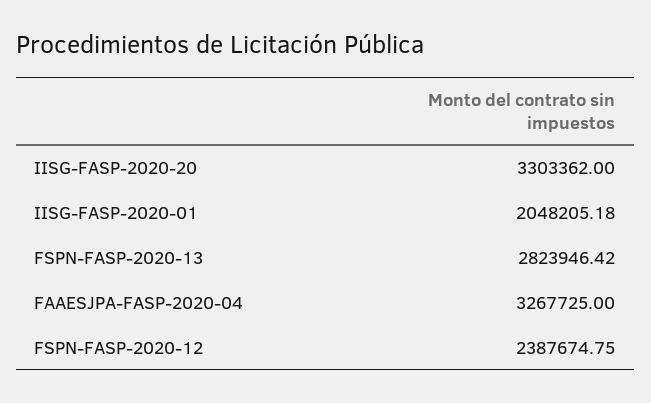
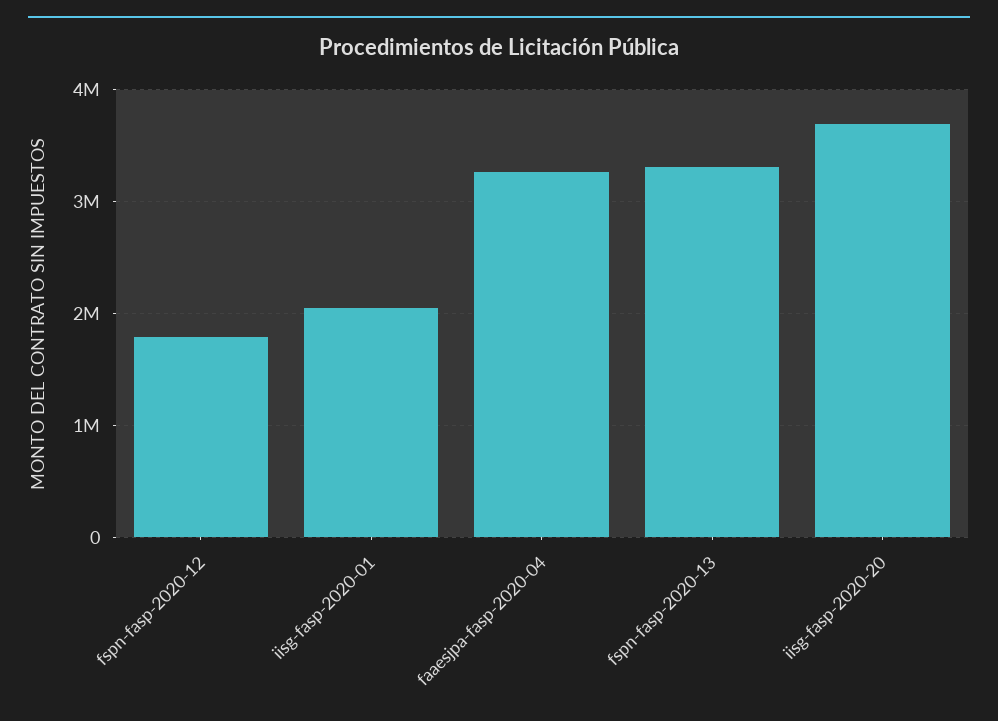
IISG-FASP-2020-20: 3303362 -> 3700000
FSPN-FASP-2020-13: 2823946.42 -> 3300000
FSPN-FASP-2020-12: 2387674.75 -> 1800000

